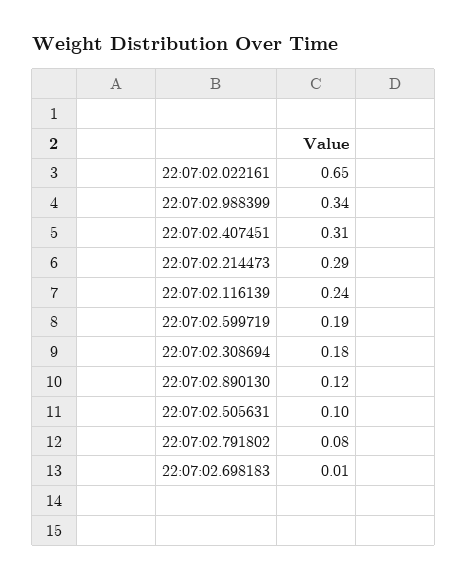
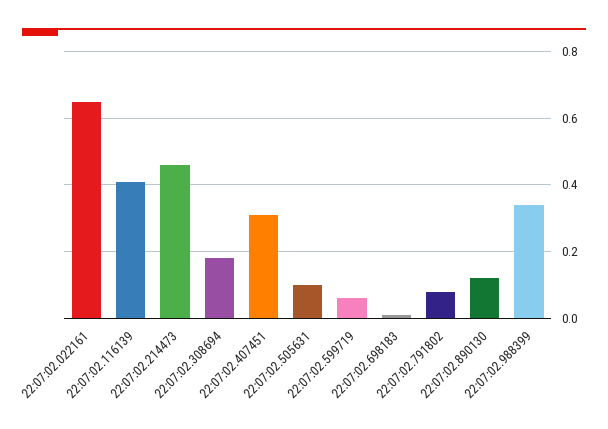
22:07:02.214473: 0.29 -> 0.45
22:07:02.116139: 0.24 -> 0.4
22:07:02.599719: 0.19 -> 0.05

